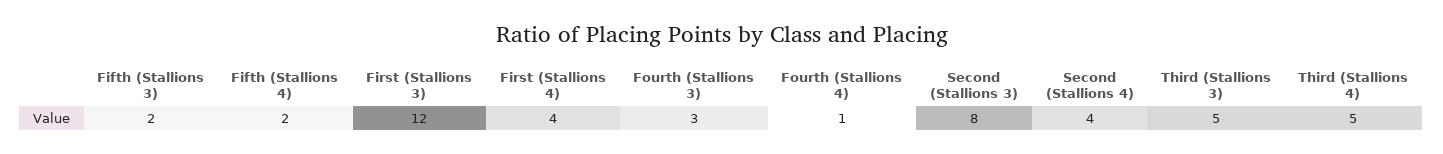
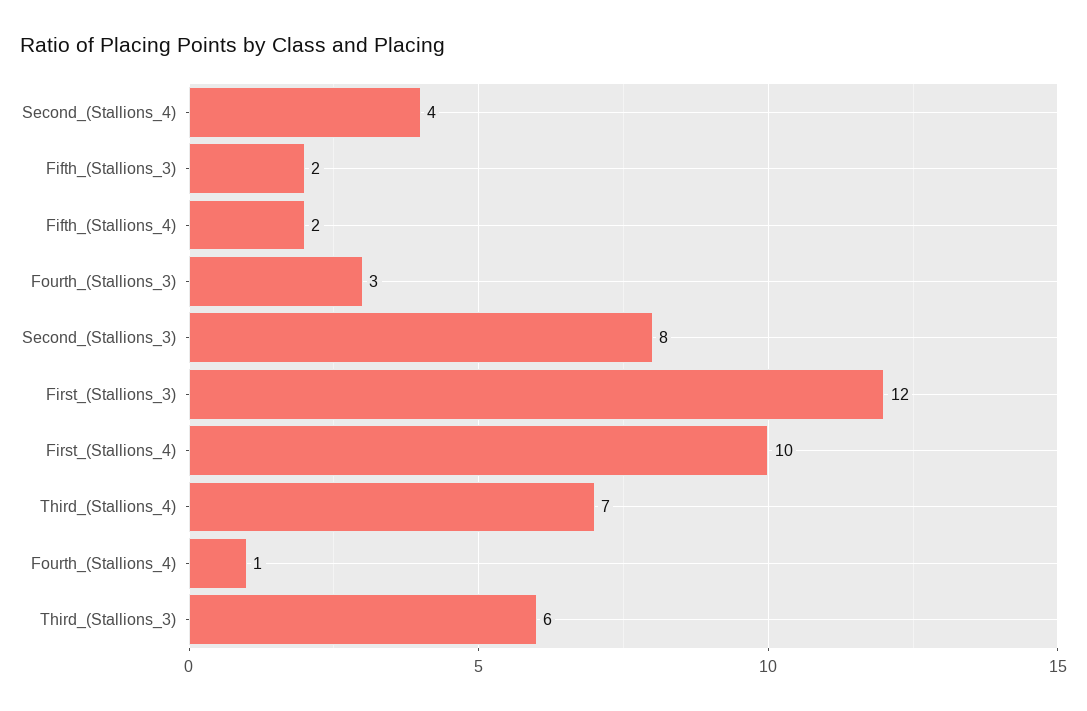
First (Stallions 4): 4 -> 10
Third (Stallions 3): 5 -> 6
Third (Stallions 4): 5 -> 7

